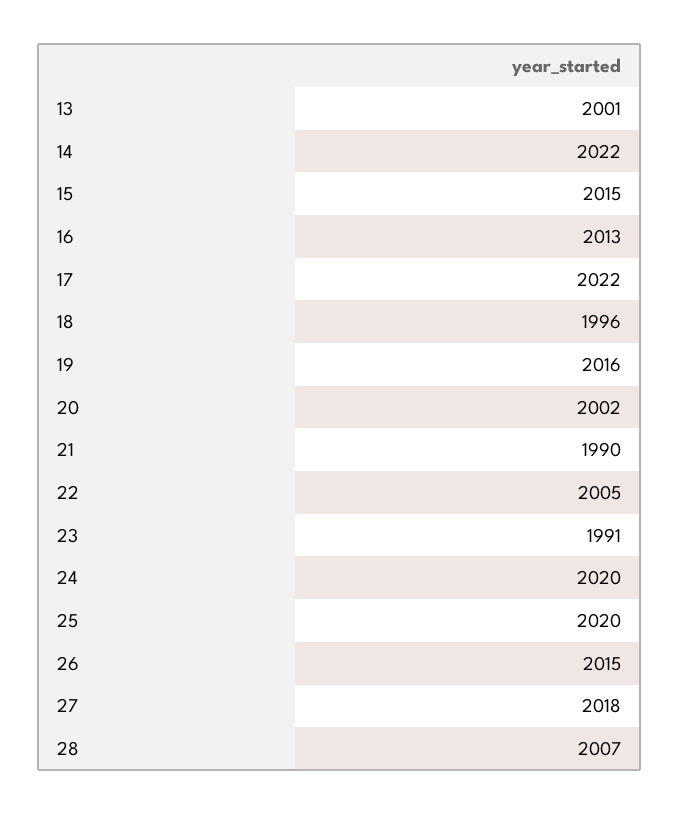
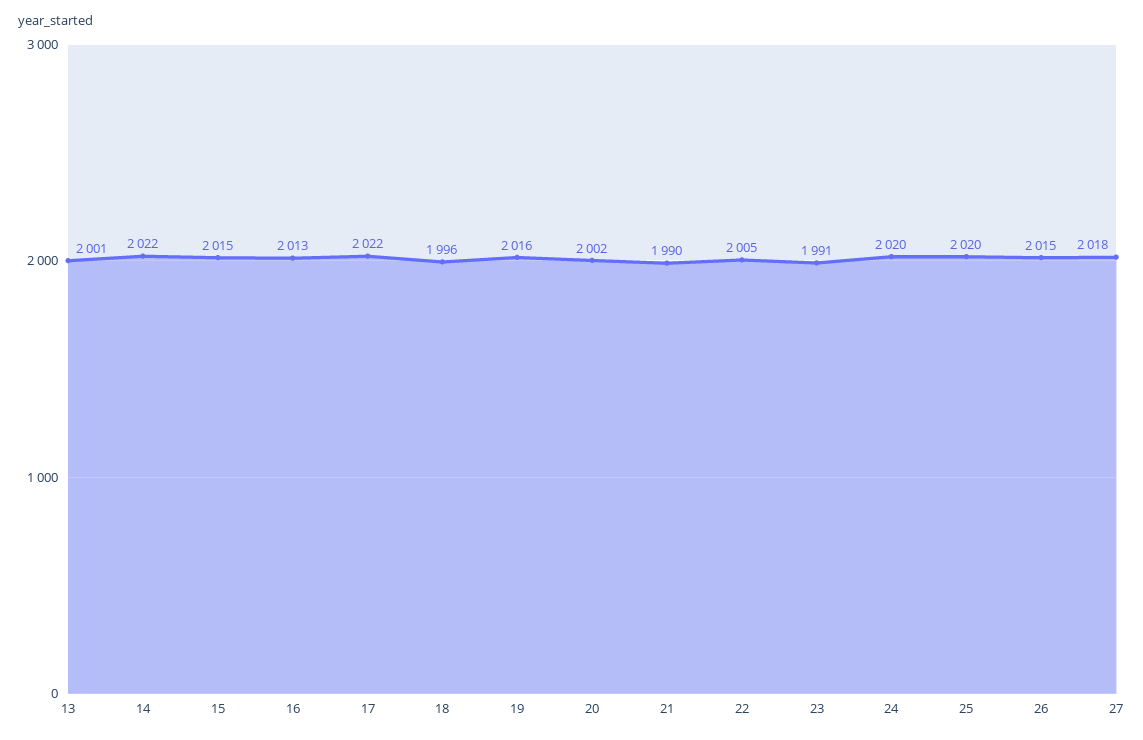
28: 2007 -> none

